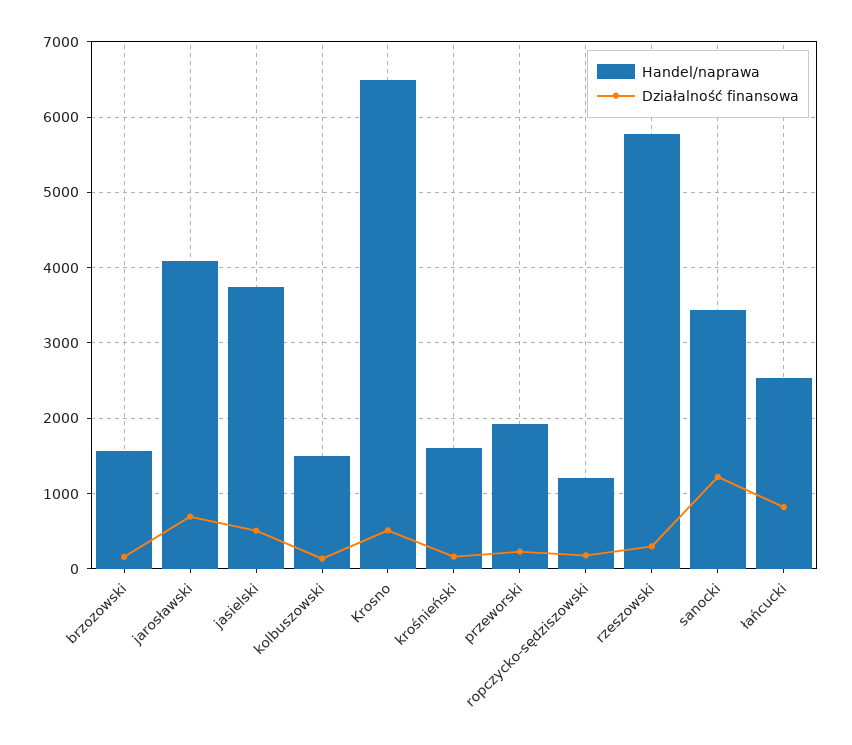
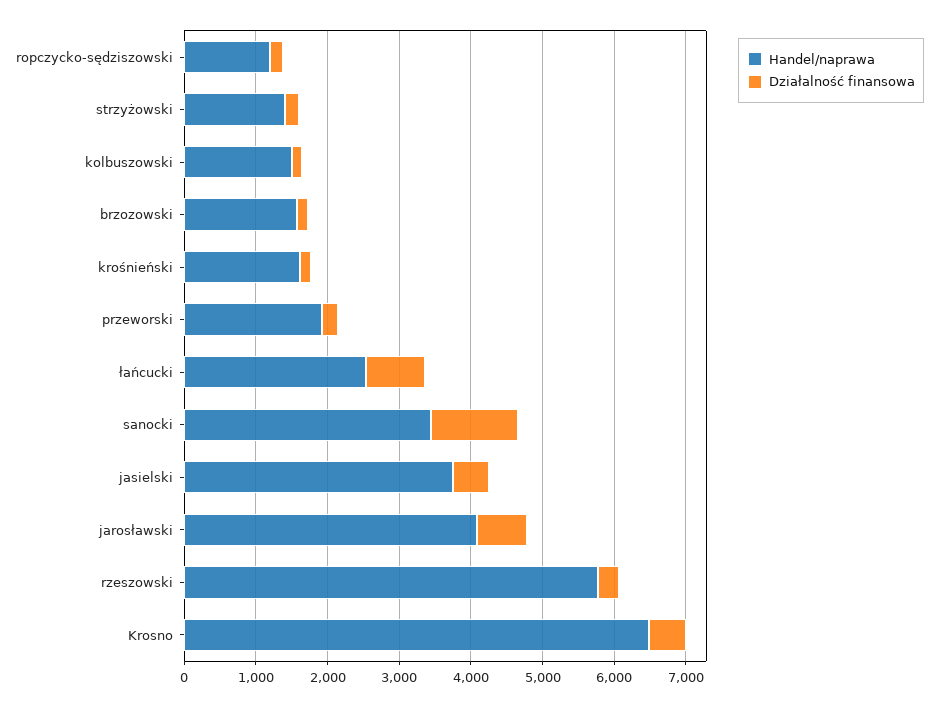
Handel/naprawa, strzyżowski: none -> 1400
Działalność finansowa, strzyżowski: none -> 200

